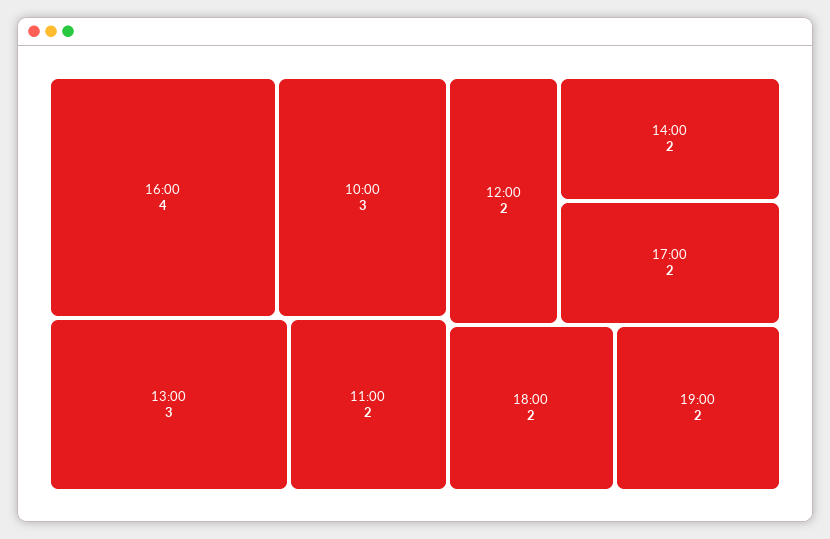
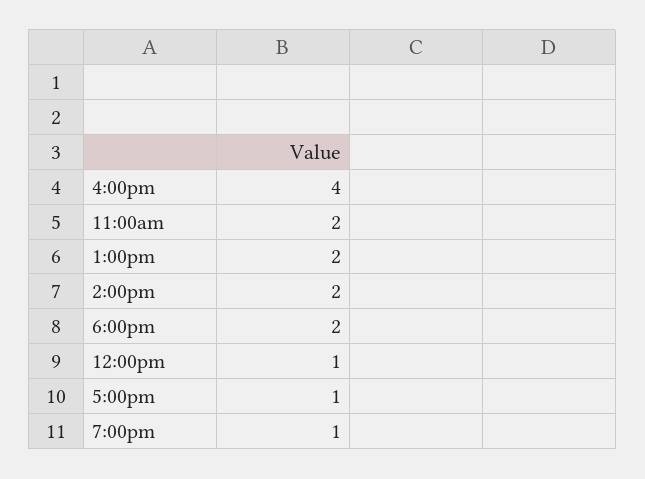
10:00: 3 -> none
13:00: 3 -> 2
12:00: 2 -> 1
17:00: 2 -> 1
19:00: 2 -> 1

